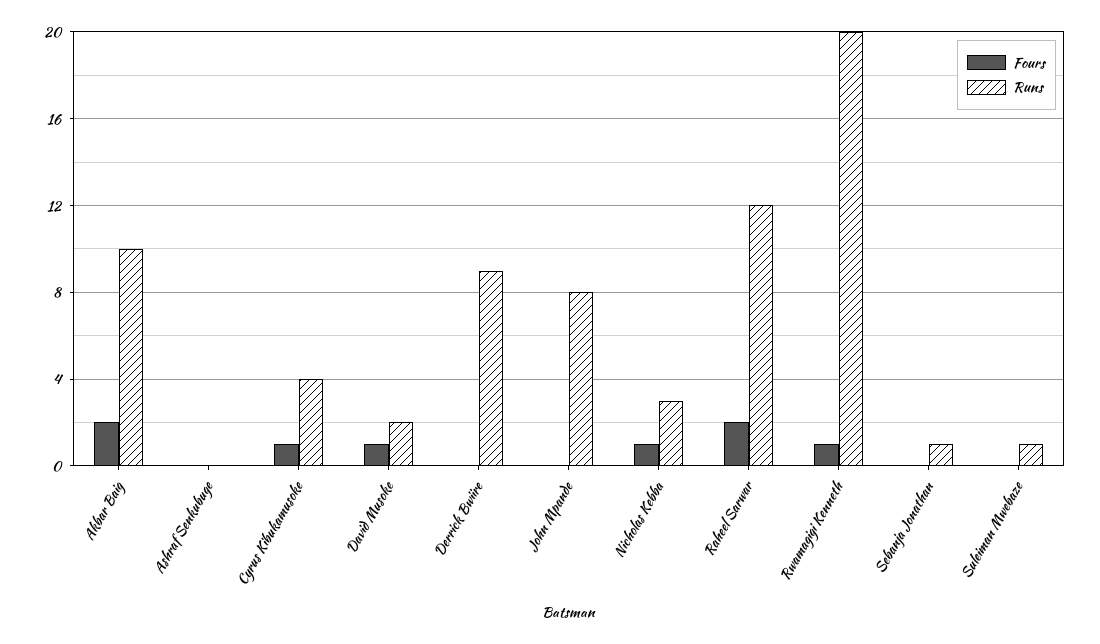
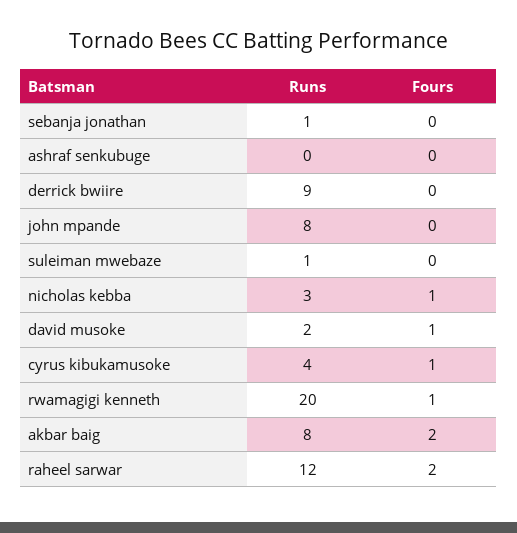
Runs, Akbar Baig: 10 -> 8

